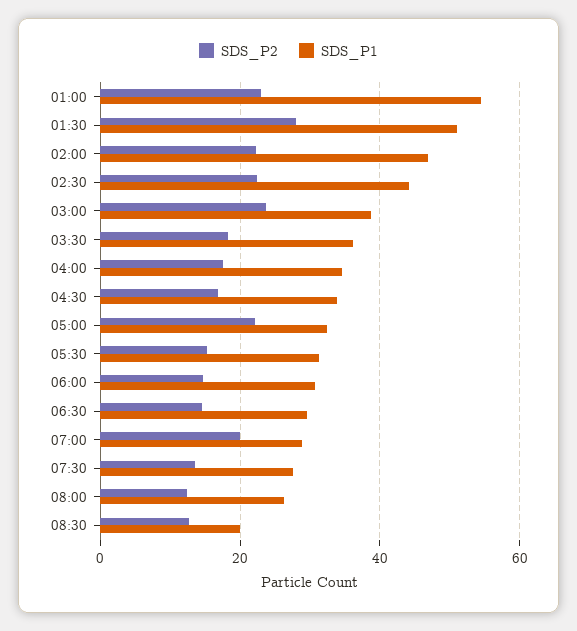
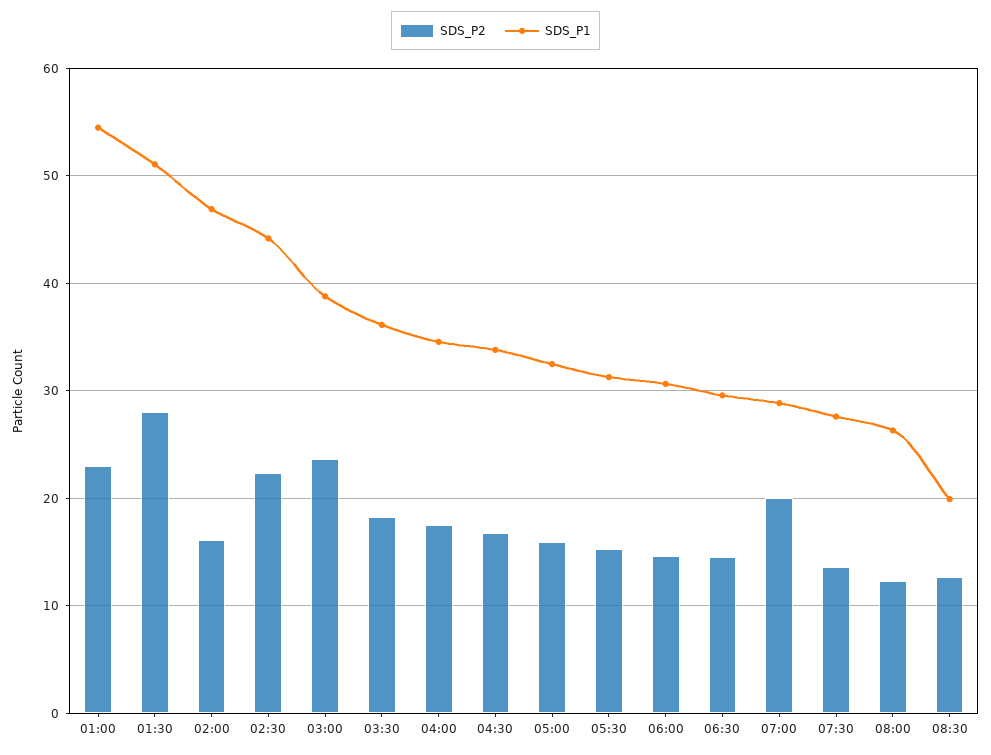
SDS_P2, 02:00: 22 -> 16
SDS_P2, 05:00: 22 -> 16

